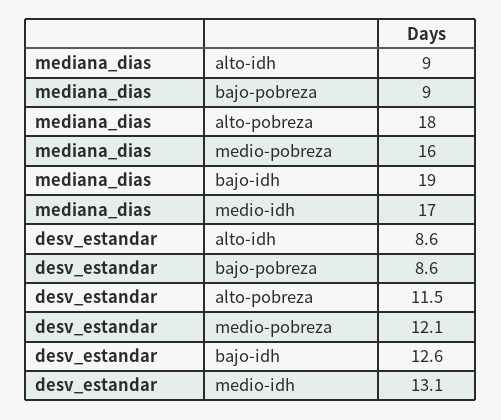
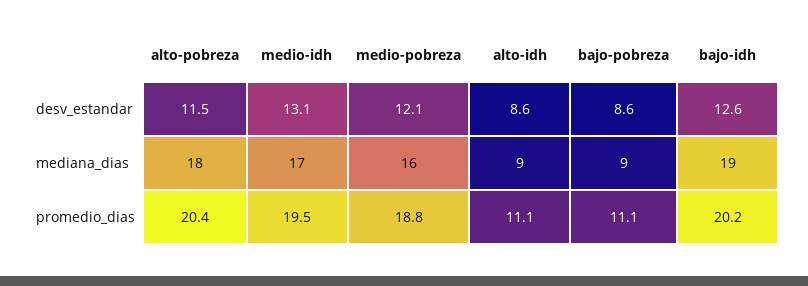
promedio_dias, alto-pobreza: none -> 20.4
promedio_dias, medio-idh: none -> 19.5
promedio_dias, medio-pobreza: none -> 18.8
promedio_dias, alto-idh: none -> 11.1
promedio_dias, bajo-pobreza: none -> 11.1
promedio_dias, bajo-idh: none -> 20.2

